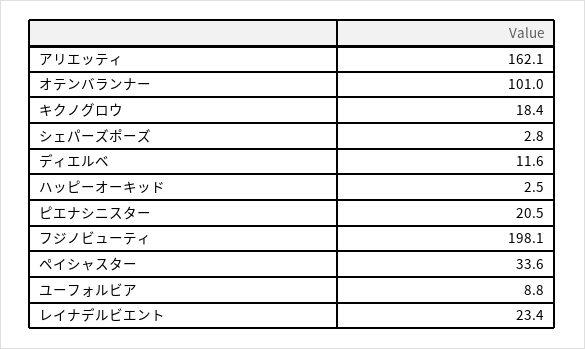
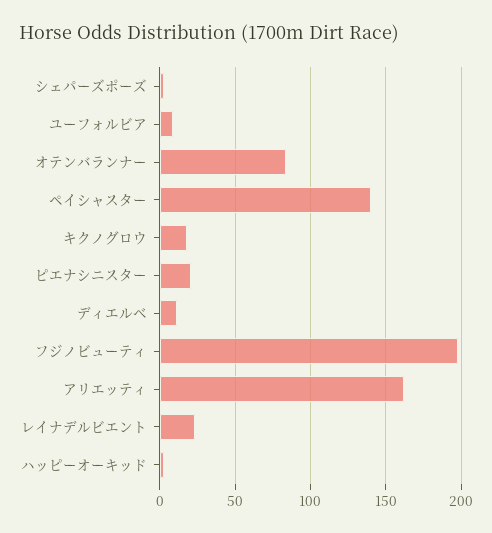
オテンバランナー: 101 -> 85
ペイシャスター: 33.6 -> 140

